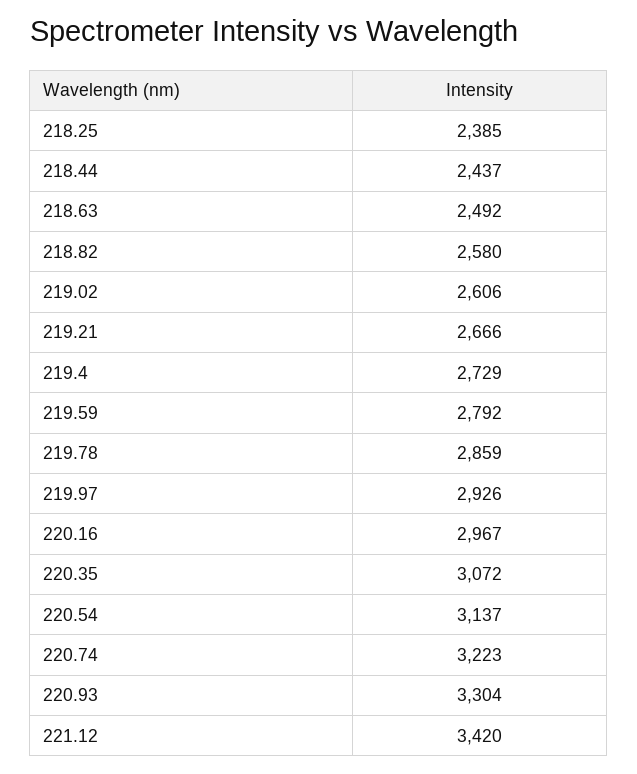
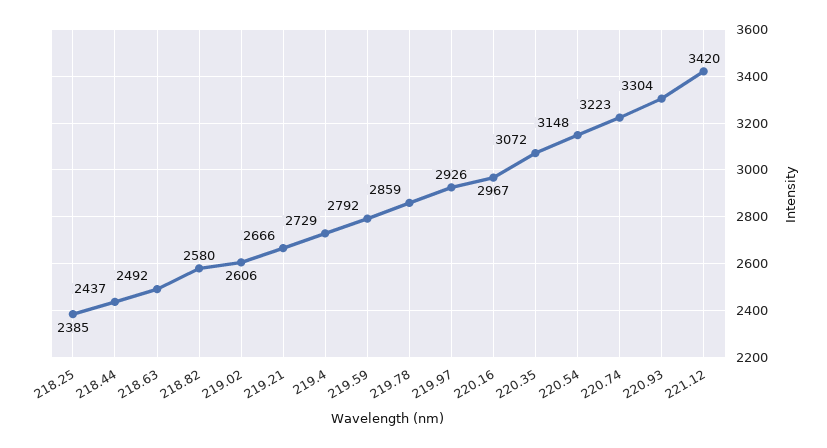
220.54: 3137 -> 3148

